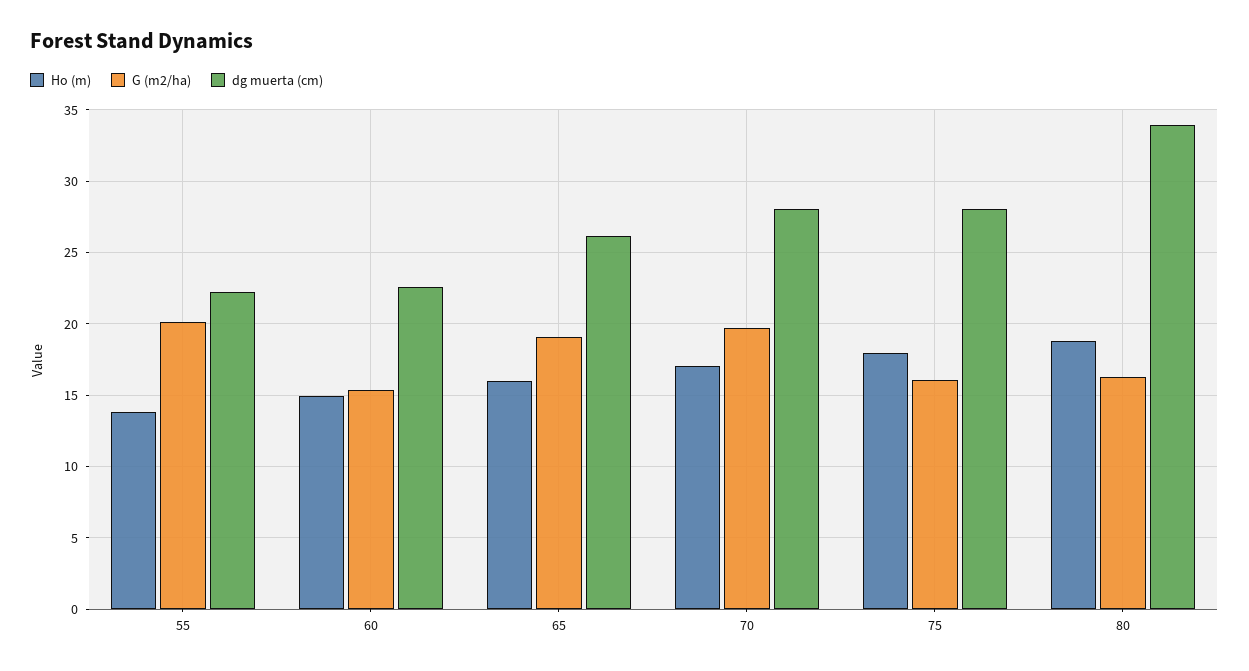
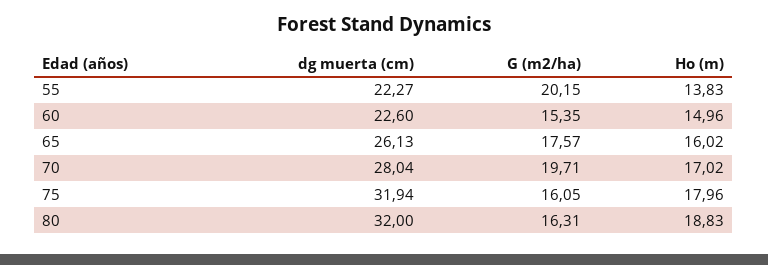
G (m2/ha), 65: 19 -> 17.57
dg muerta (cm), 75: 28 -> 31.94
dg muerta (cm), 80: 34 -> 32

